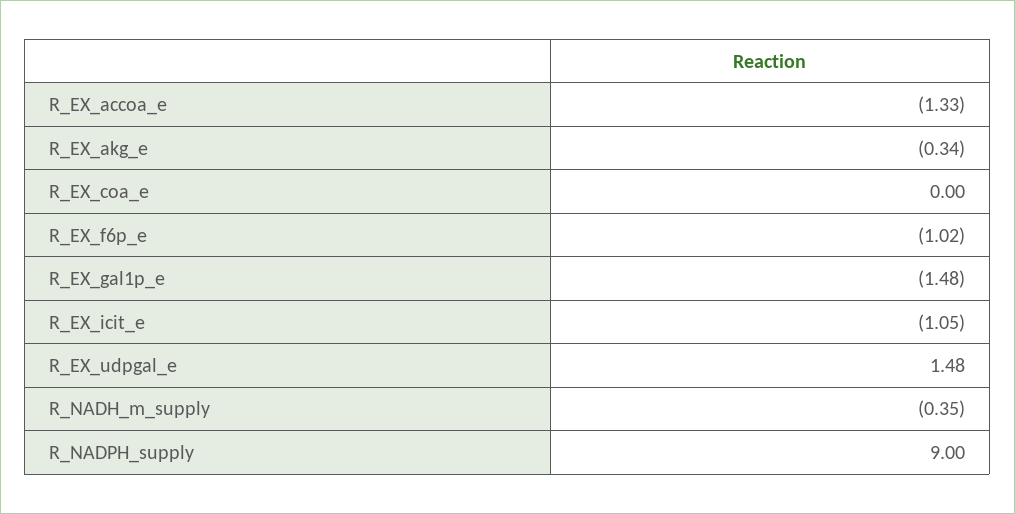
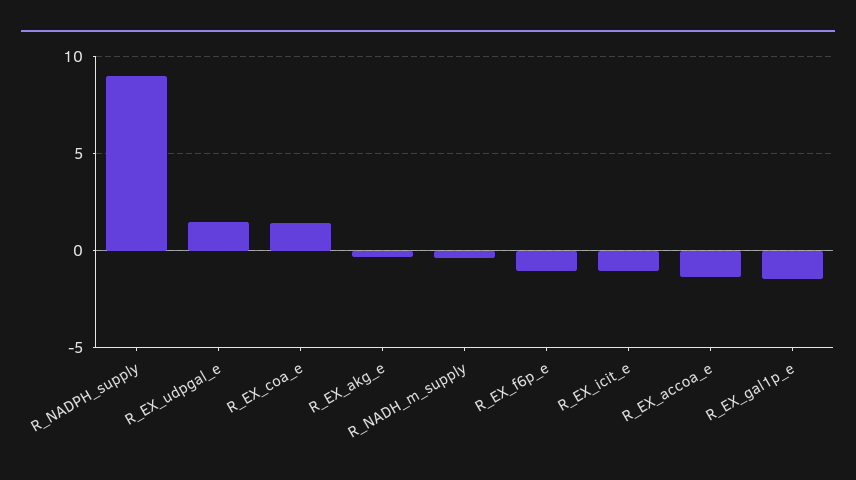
R_EX_coa_e: 0 -> 1.5

